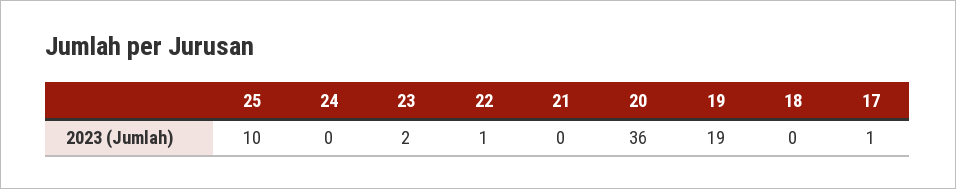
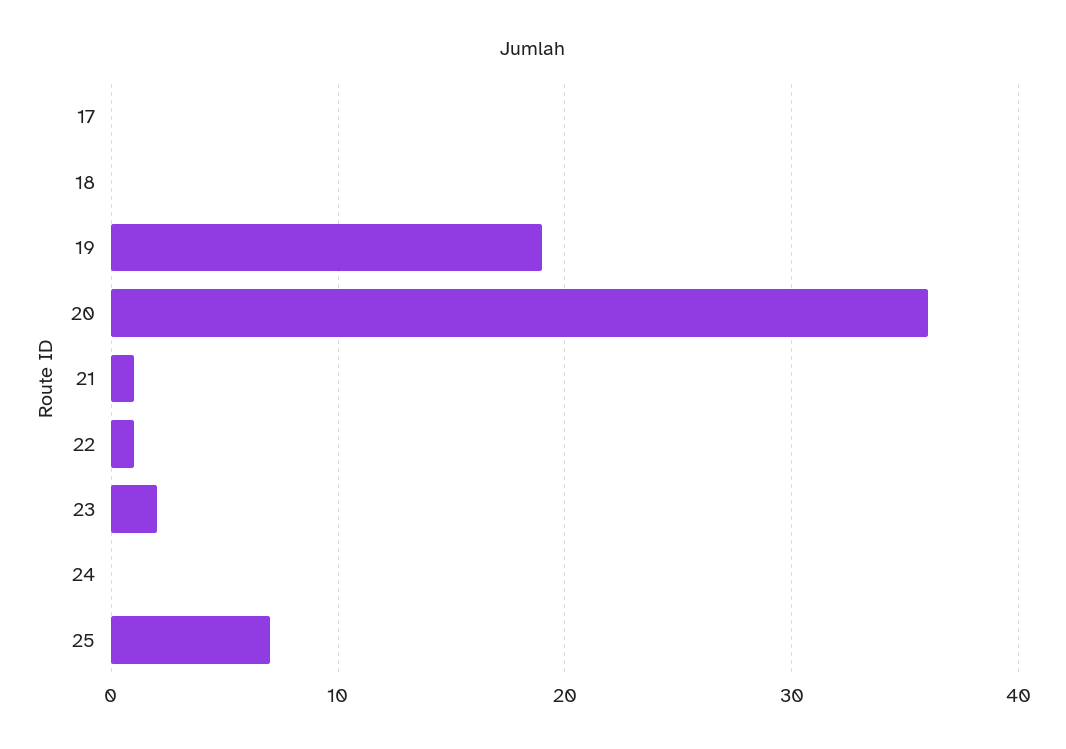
25: 10 -> 7
21: 0 -> 1
17: 1 -> 0

